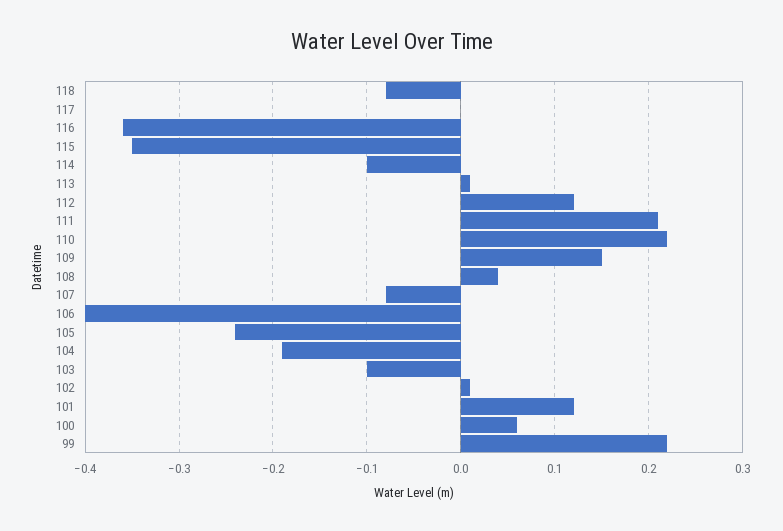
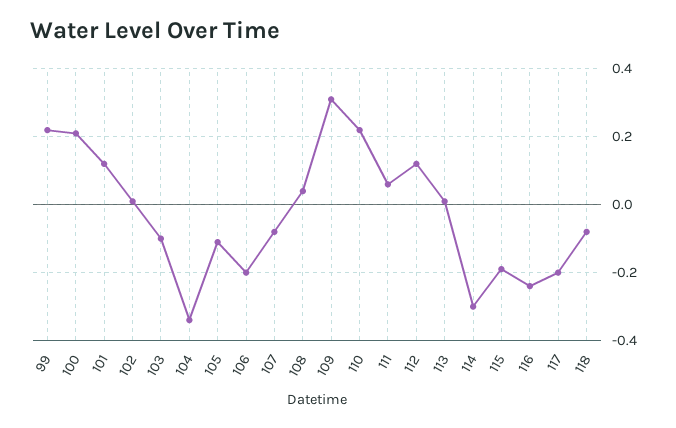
117: 0 -> -0.2
116: -0.36 -> -0.25
115: -0.35 -> -0.2
114: -0.1 -> -0.3
111: 0.21 -> 0.05
109: 0.15 -> 0.3
106: -0.4 -> -0.2
105: -0.24 -> -0.1
104: -0.19 -> -0.35
100: 0.06 -> 0.2

